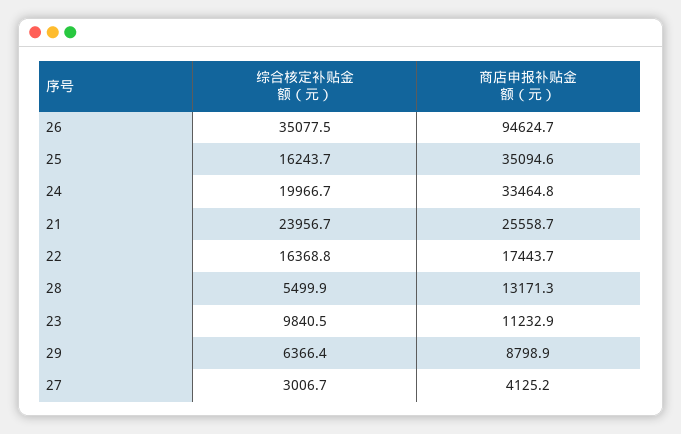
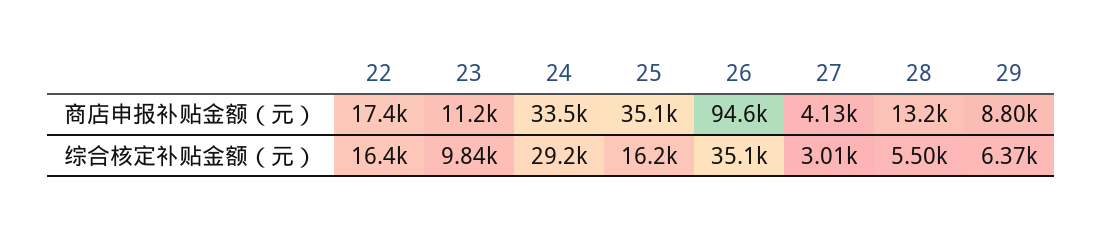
综合核定补贴金额（元）, 24: 19966.7 -> 29200
综合核定补贴金额（元）, 21: 23956.7 -> none
商店申报补贴金额（元）, 21: 25558.7 -> none

